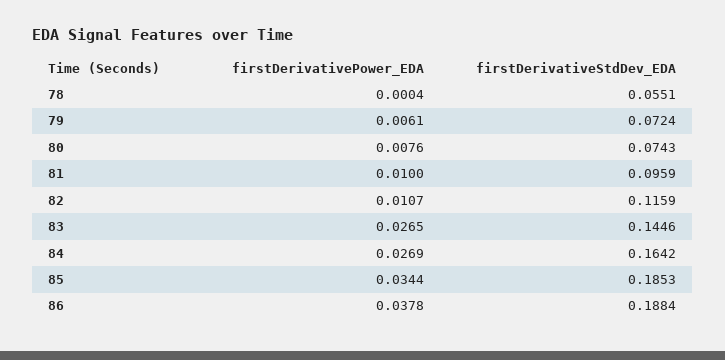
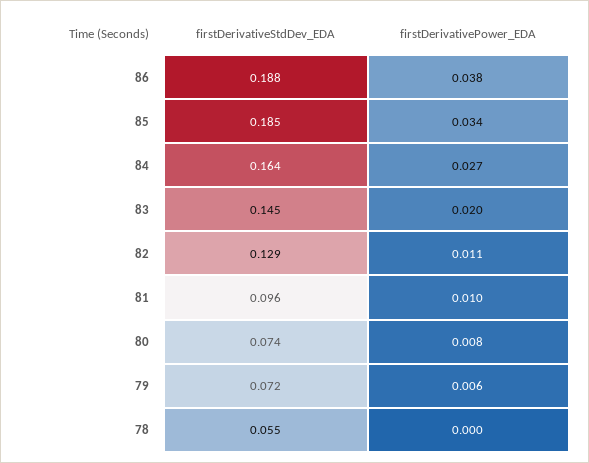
firstDerivativeStdDev_EDA, 82: 0.1159 -> 0.129
firstDerivativePower_EDA, 83: 0.0265 -> 0.02

